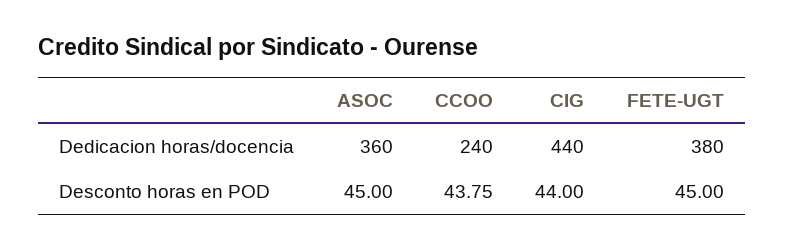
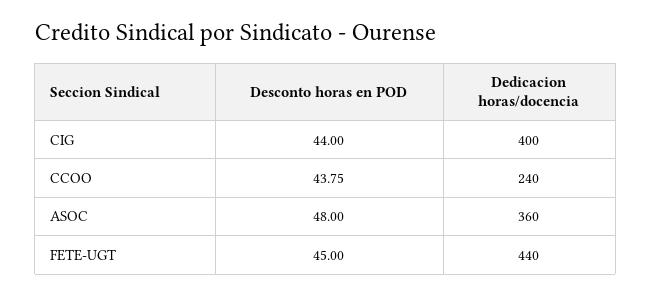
CIG, Dedicacion horas/docencia: 440 -> 400
FETE-UGT, Dedicacion horas/docencia: 380 -> 440
ASOC, Desconto horas en POD: 45 -> 48

